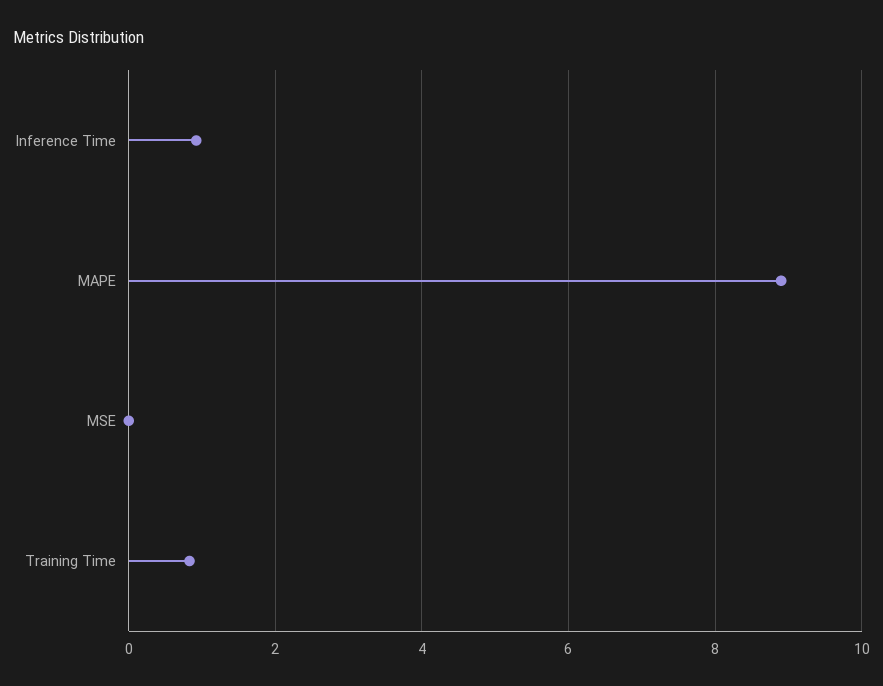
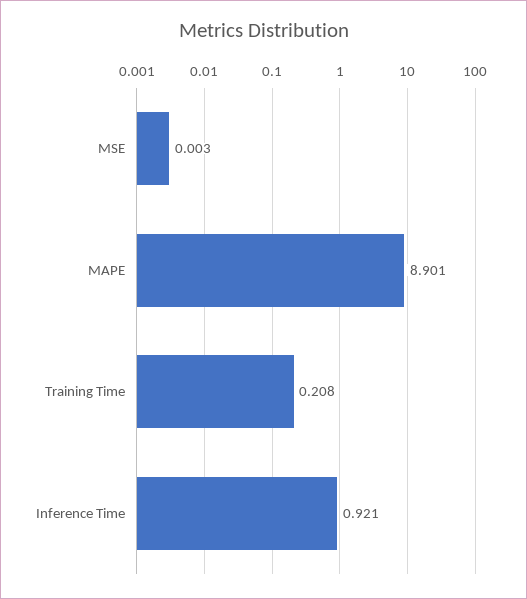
Training Time: 0.8 -> 0.208

